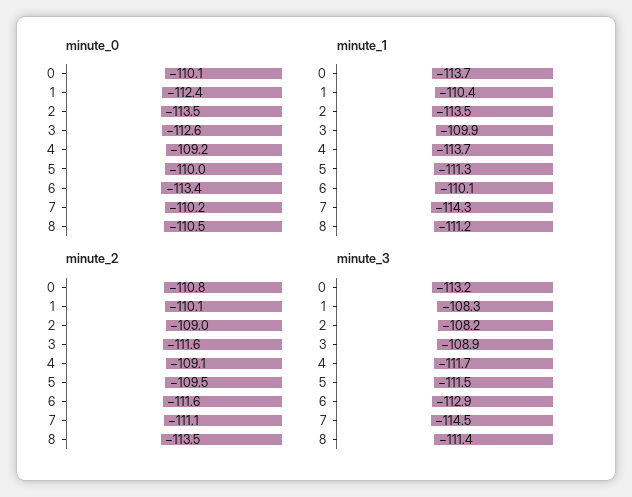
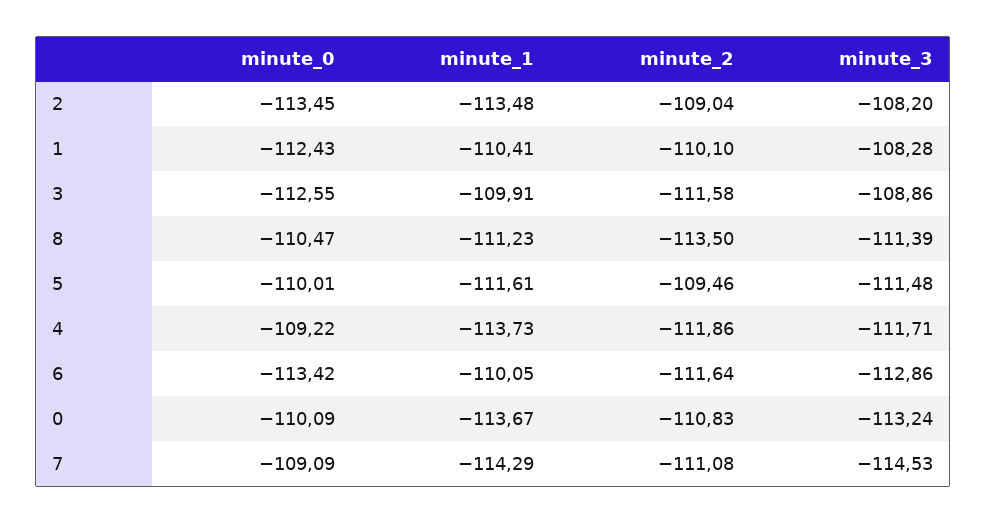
minute_0, 7: -110.2 -> -109.09
minute_1, 5: -111.3 -> -111.61
minute_2, 4: -109.1 -> -111.86

